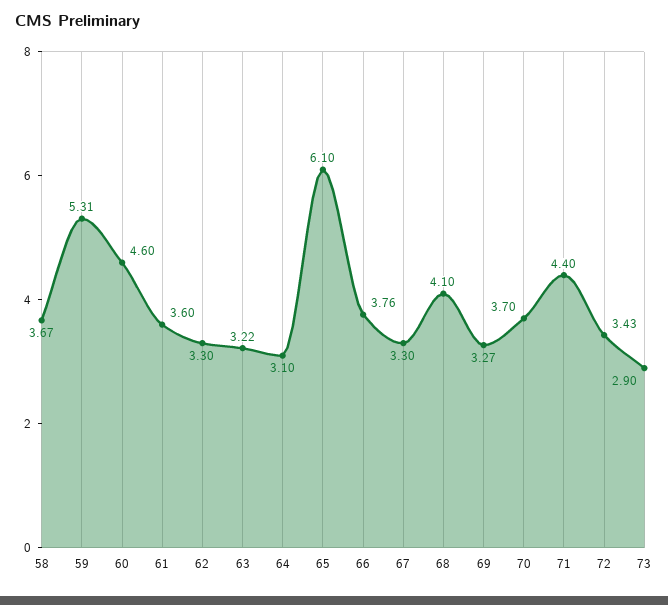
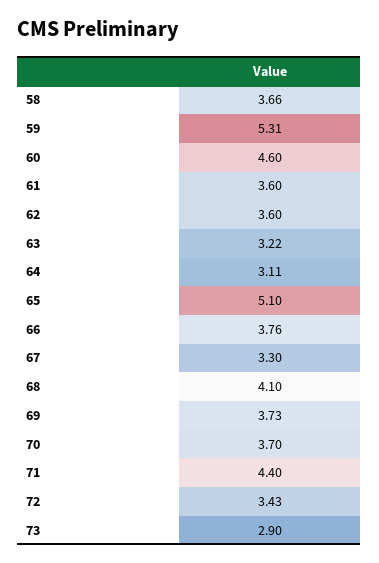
58: 3.67 -> 3.66
62: 3.3 -> 3.6
64: 3.1 -> 3.11
65: 6.1 -> 5.1
69: 3.27 -> 3.73

